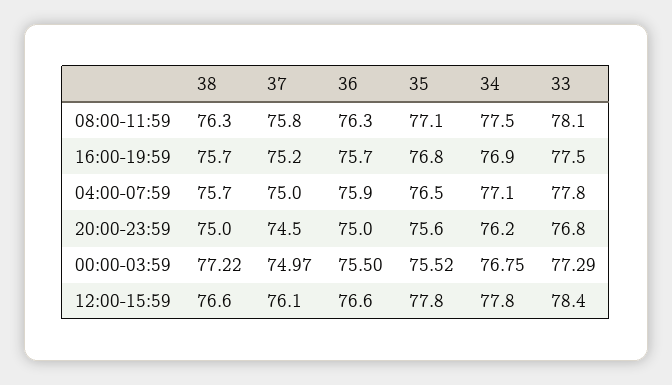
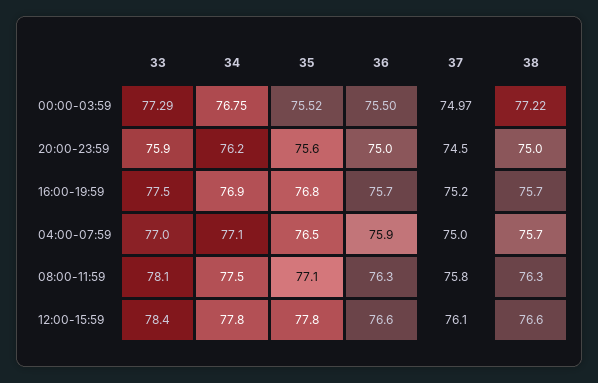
33, 04:00-07:59: 77.8 -> 77
33, 20:00-23:59: 76.8 -> 75.9

